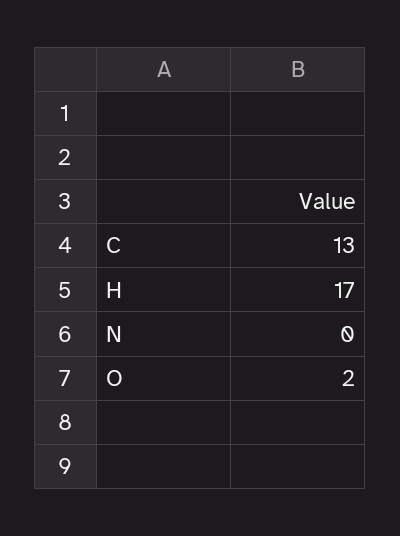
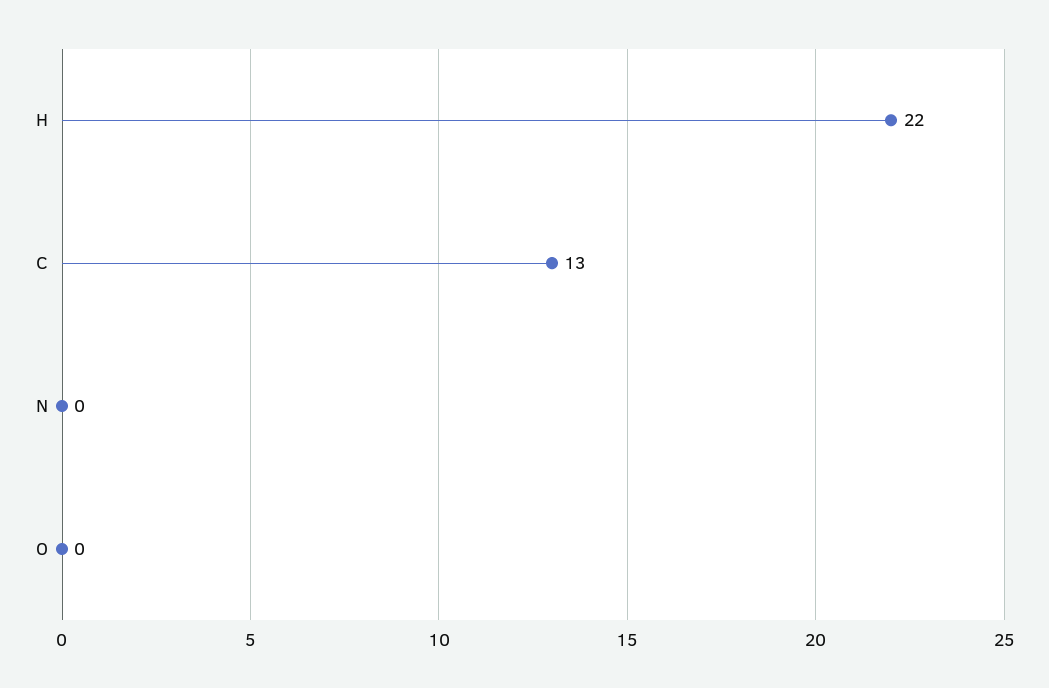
H: 17 -> 22
O: 2 -> 0

